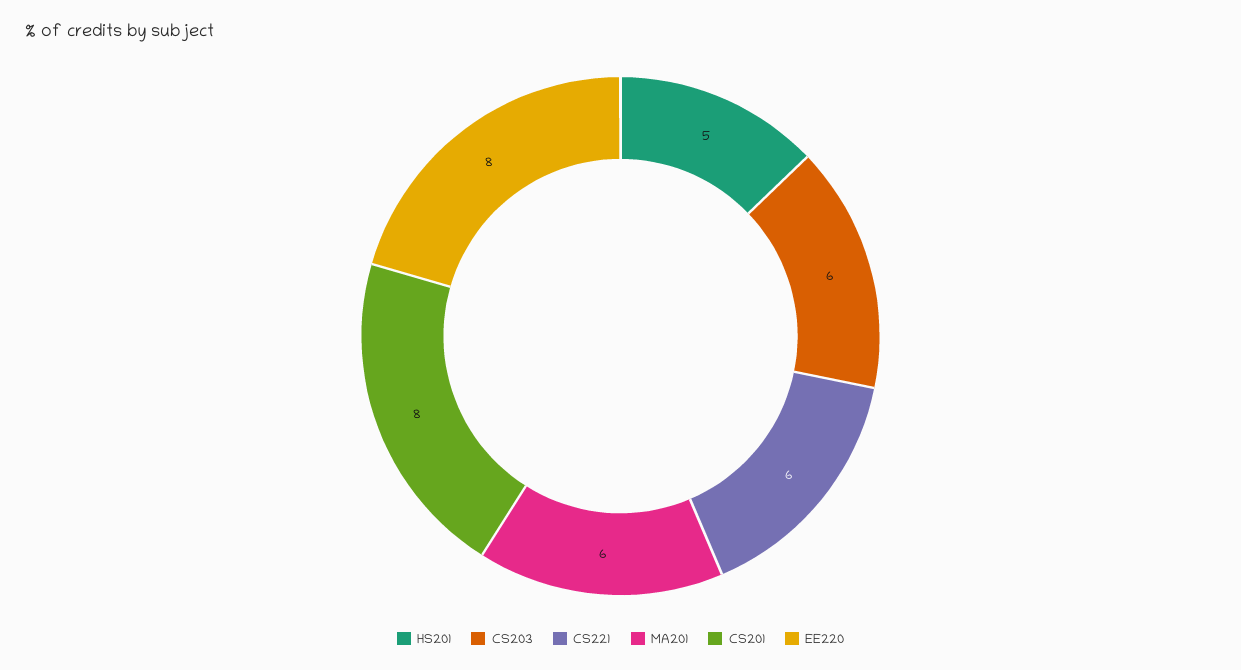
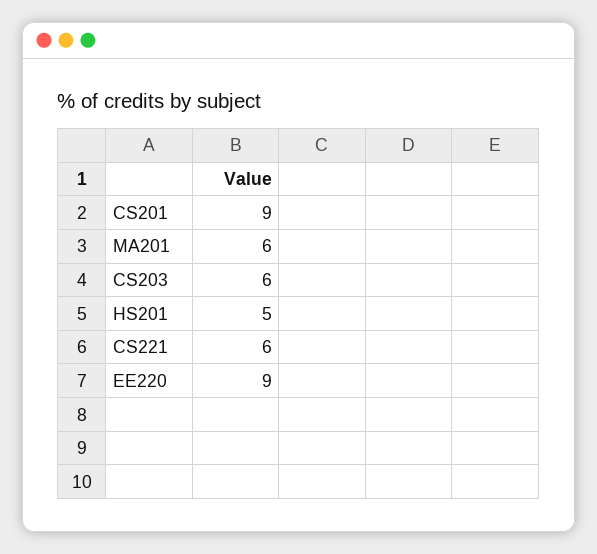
CS201: 8 -> 9
EE220: 8 -> 9

